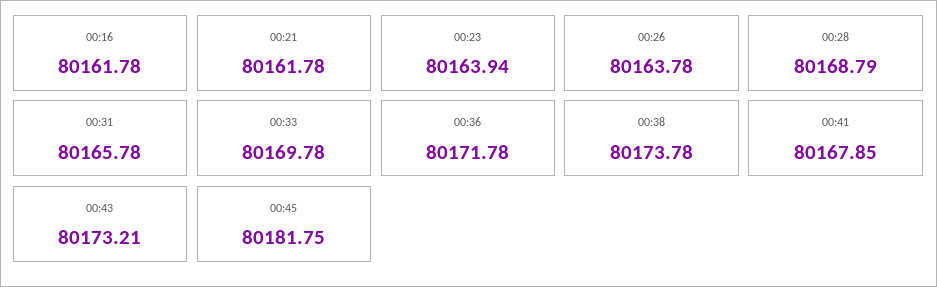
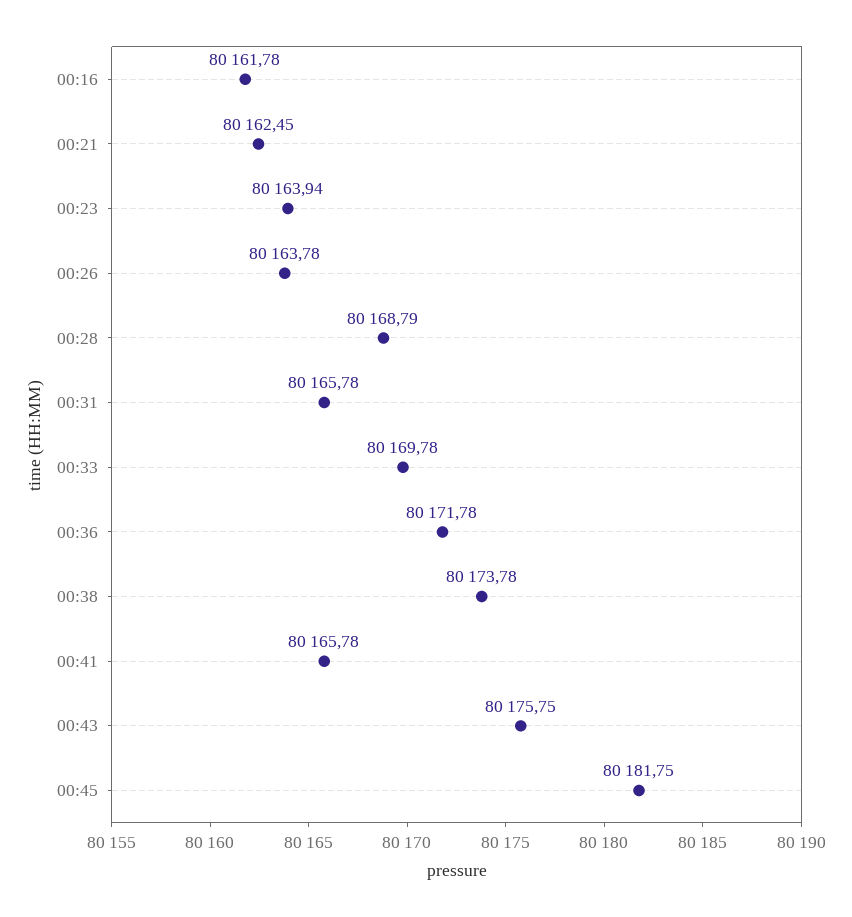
00:21: 80161.78 -> 80162.45
00:41: 80167.85 -> 80165.78
00:43: 80173.21 -> 80175.75

